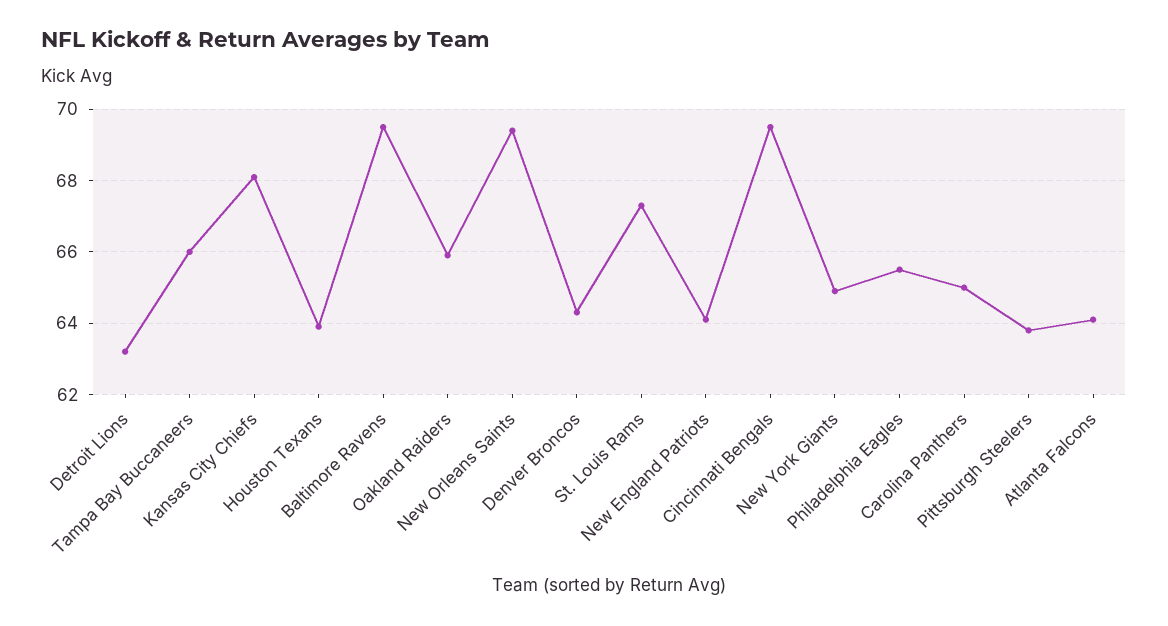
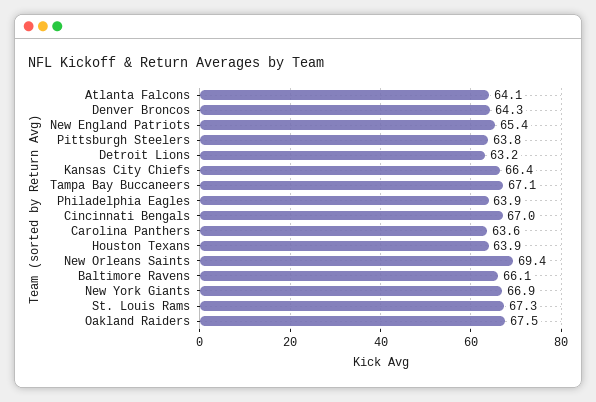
Tampa Bay Buccaneers: 66 -> 67.1
Kansas City Chiefs: 68 -> 66.4
Baltimore Ravens: 69.5 -> 66.1
Oakland Raiders: 66 -> 67.5
New England Patriots: 64 -> 65.4
Cincinnati Bengals: 69.5 -> 67
New York Giants: 65 -> 66.9
Philadelphia Eagles: 65.5 -> 63.9
Carolina Panthers: 65 -> 63.6

